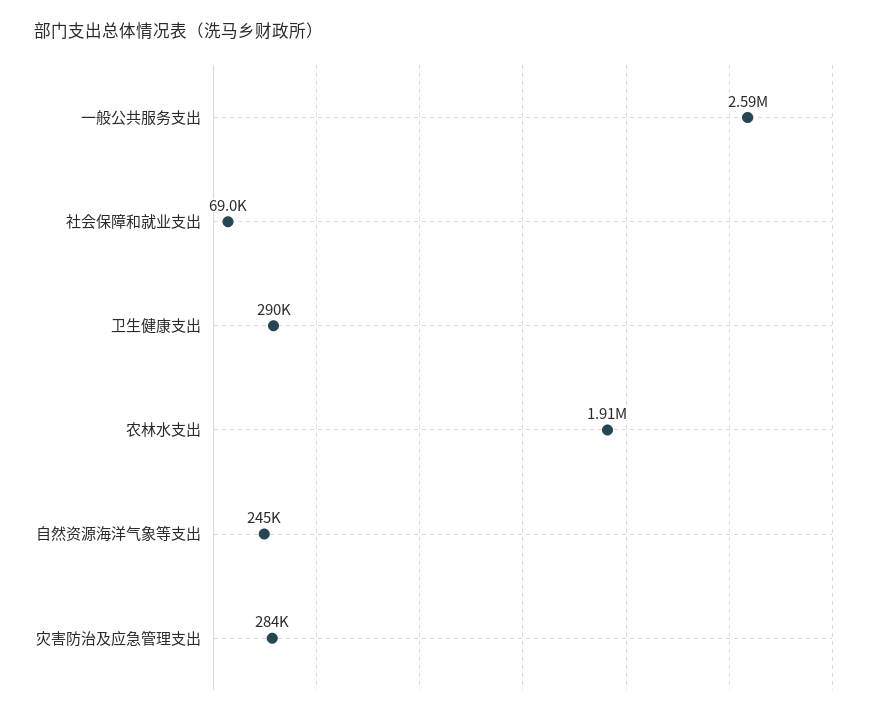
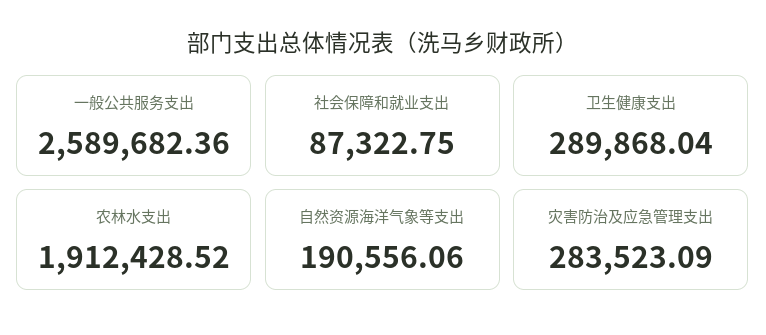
社会保障和就业支出: 69000 -> 87322.75
自然资源海洋气象等支出: 245000 -> 190556.06

